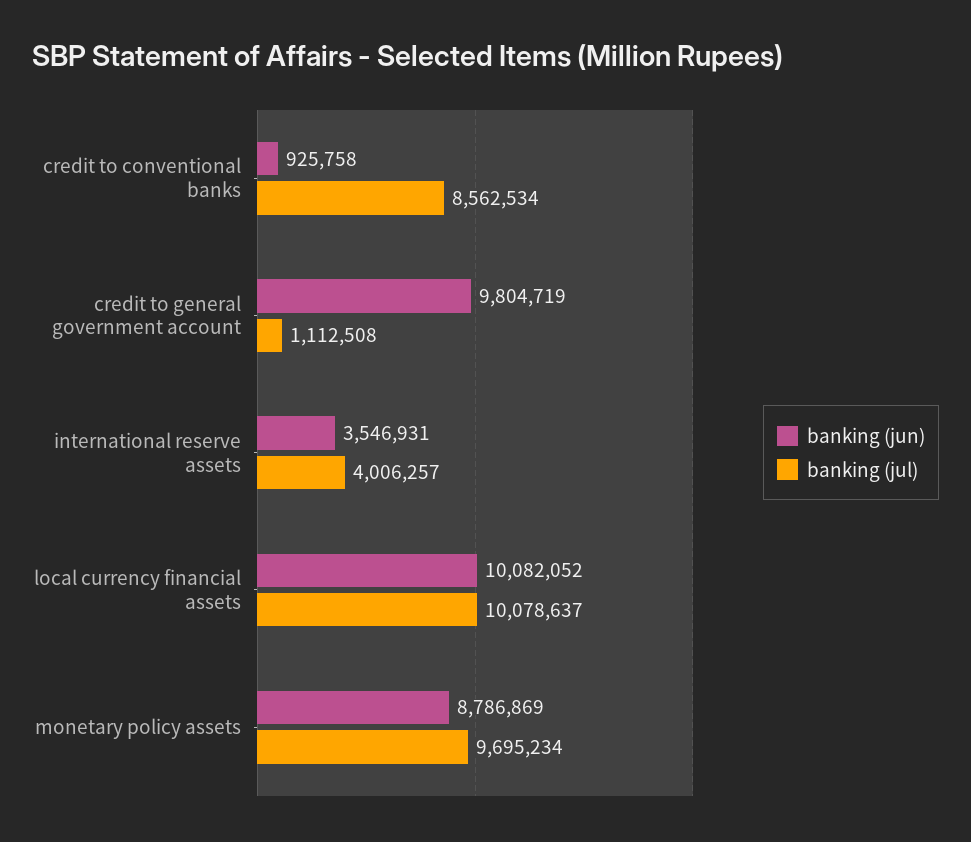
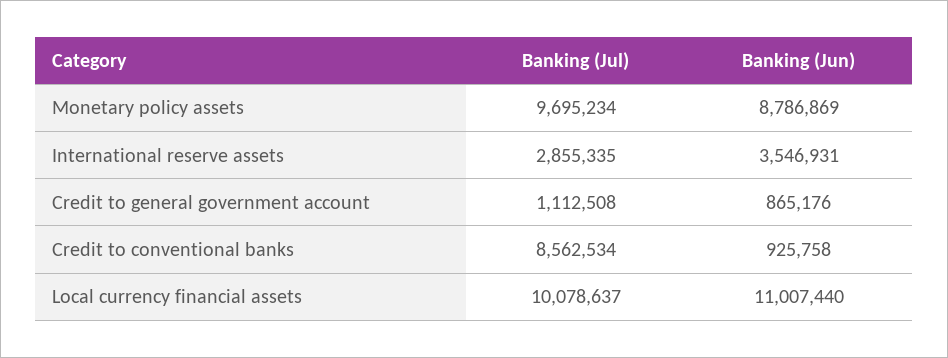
banking (jun), credit to general government account: 9804719 -> 865176
banking (jul), international reserve assets: 4006257 -> 2855335
banking (jun), local currency financial assets: 10082052 -> 11007440

